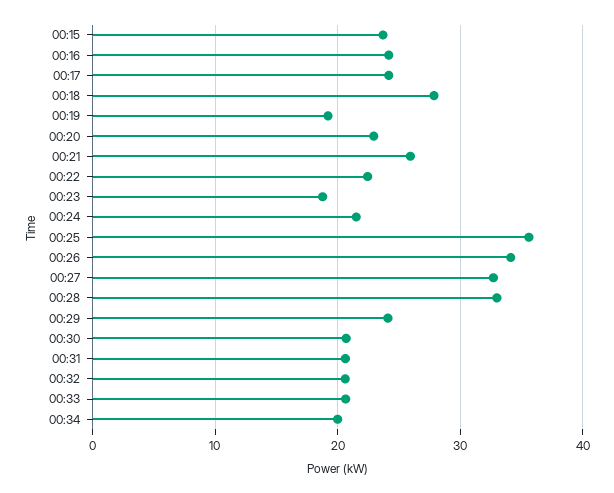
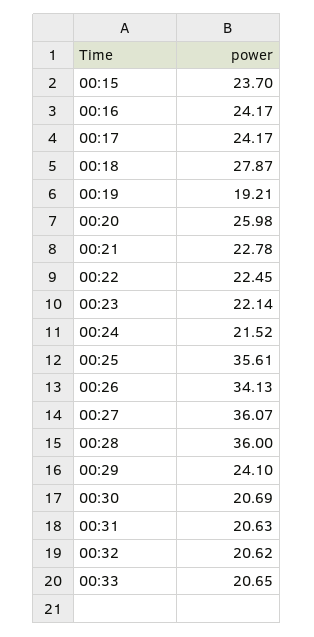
00:20: 23 -> 25.98
00:21: 26 -> 22.78
00:23: 19 -> 22.14
00:27: 33 -> 36.07
00:28: 33 -> 36
00:34: 20 -> none

